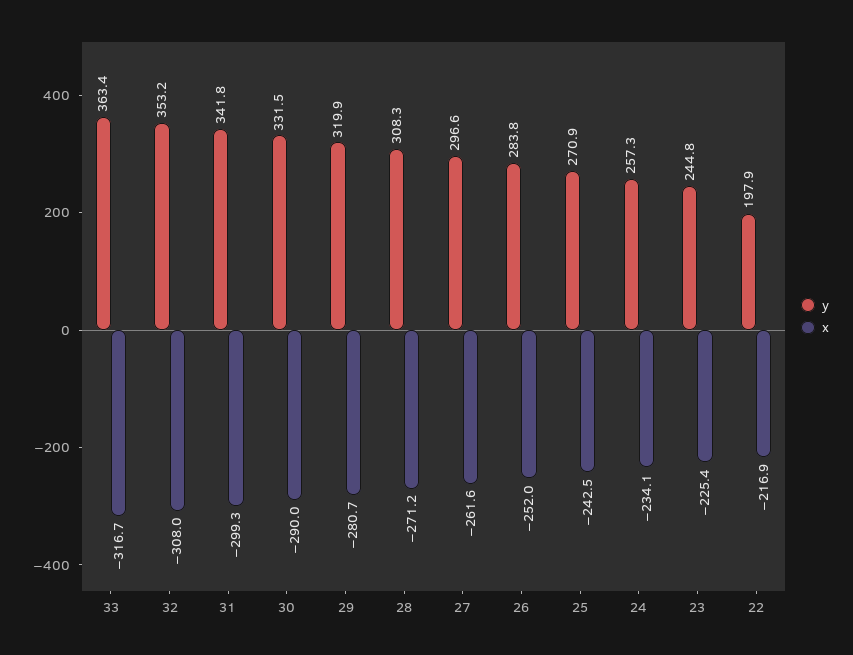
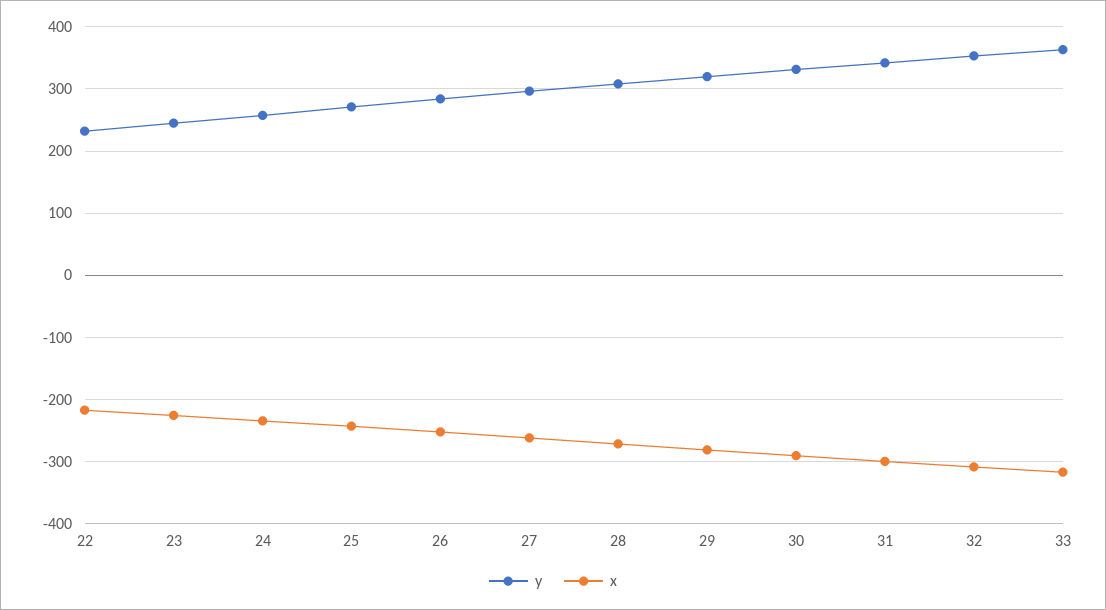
y, 22: 197.9 -> 230

